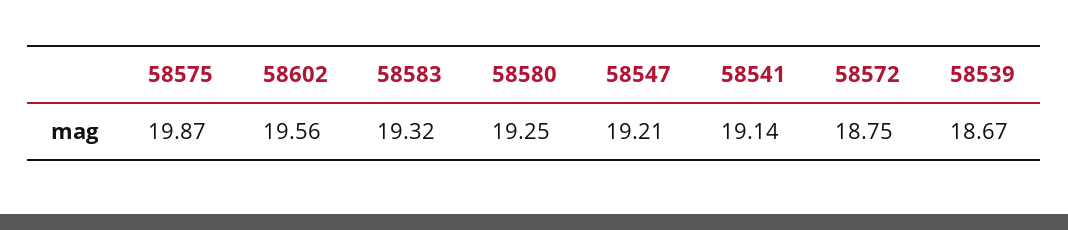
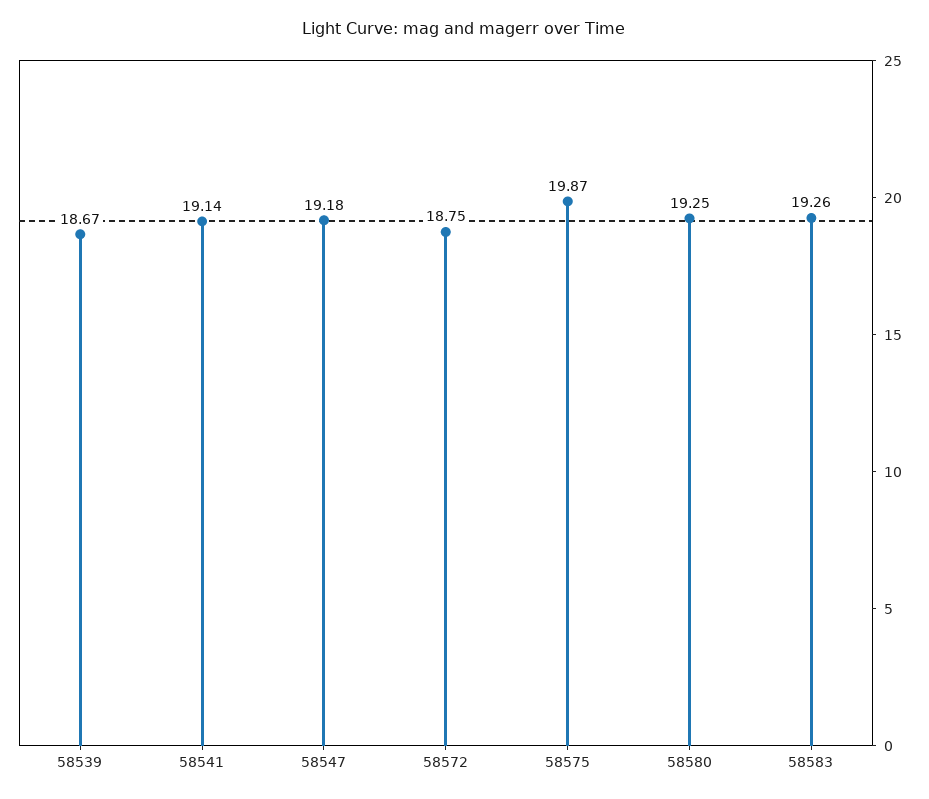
58602: 19.56 -> none
58583: 19.32 -> 19.26
58547: 19.21 -> 19.18

